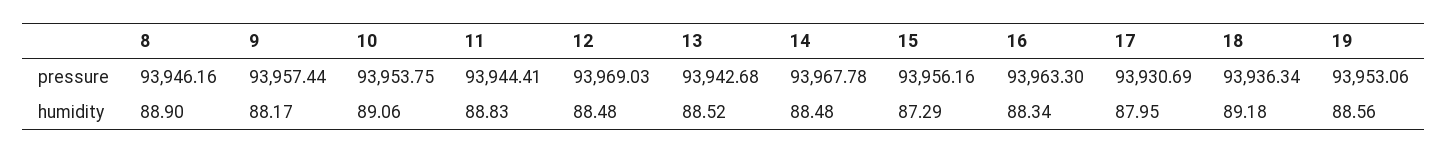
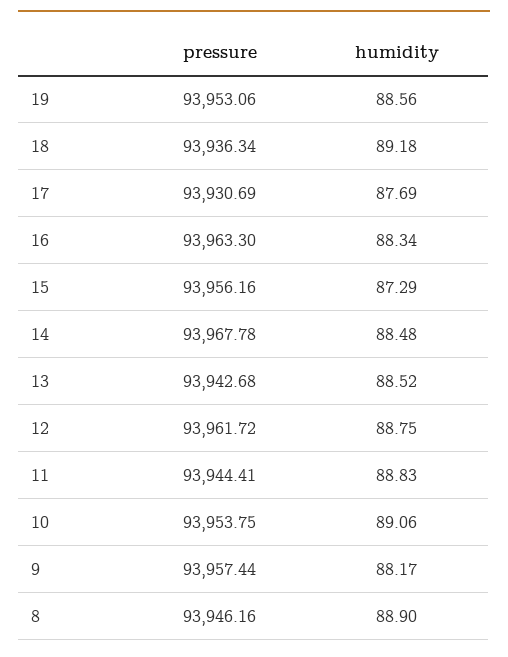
12, pressure: 93969.03 -> 93961.72
12, humidity: 88.48 -> 88.75
17, humidity: 87.95 -> 87.69

